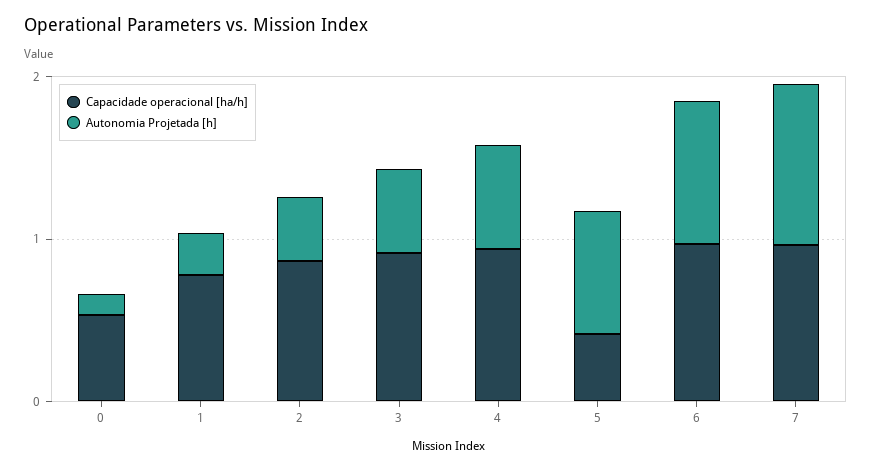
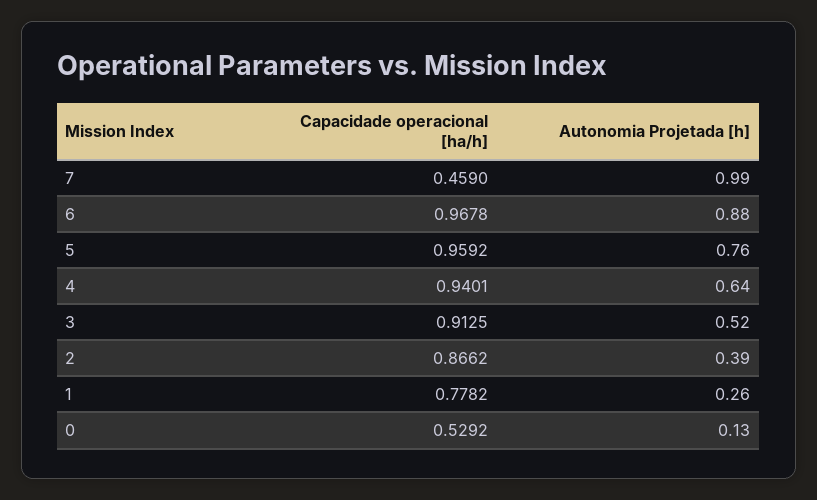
Capacidade operacional [ha/h], 5: 0.4 -> 0.9592
Capacidade operacional [ha/h], 7: 1 -> 0.459

